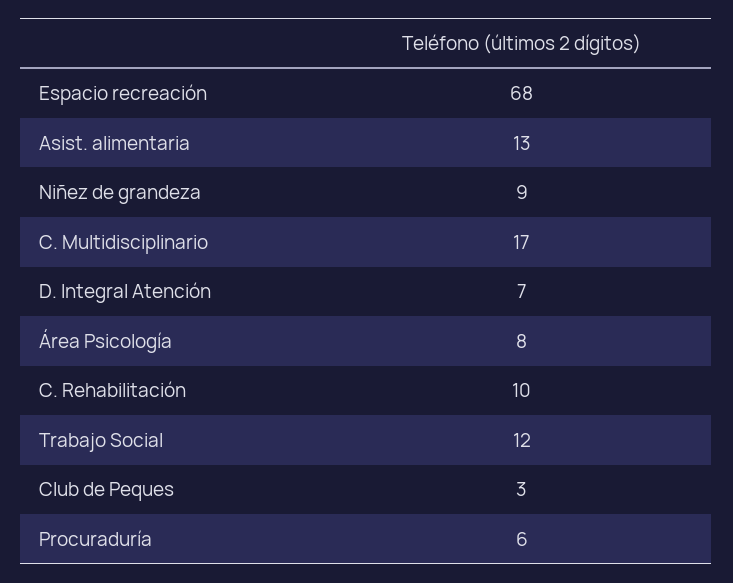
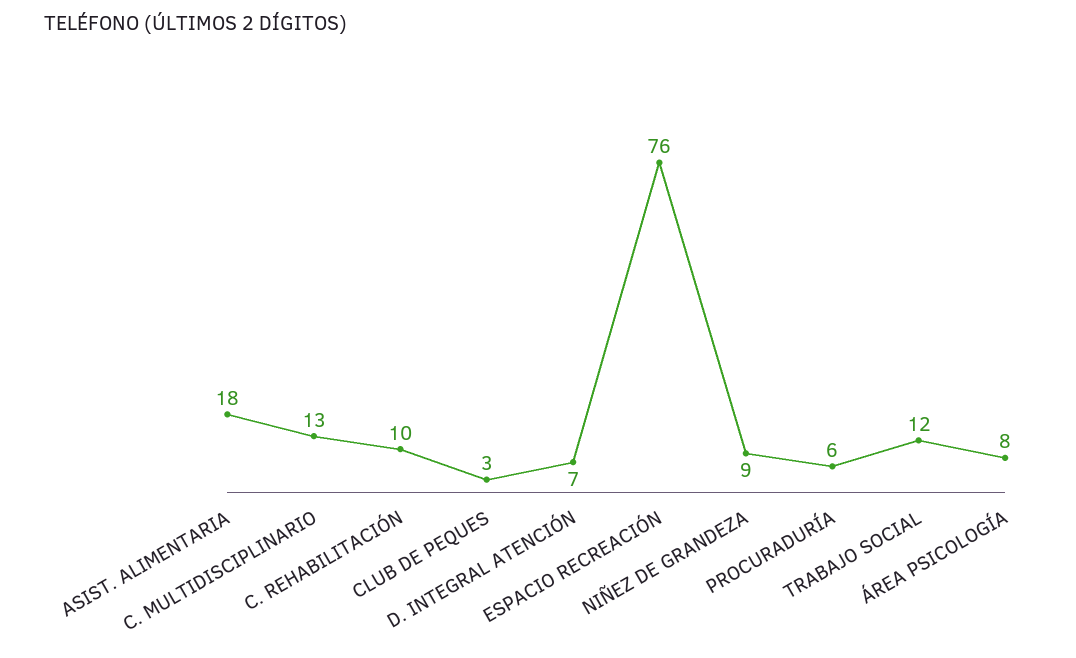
Espacio recreación: 68 -> 76
Asist. alimentaria: 13 -> 18
C. Multidisciplinario: 17 -> 13

